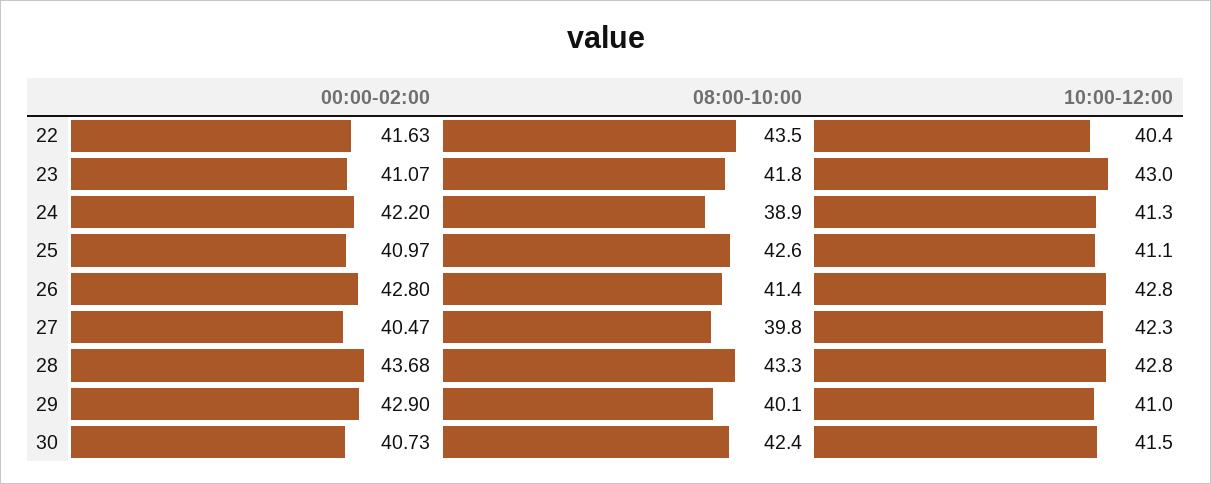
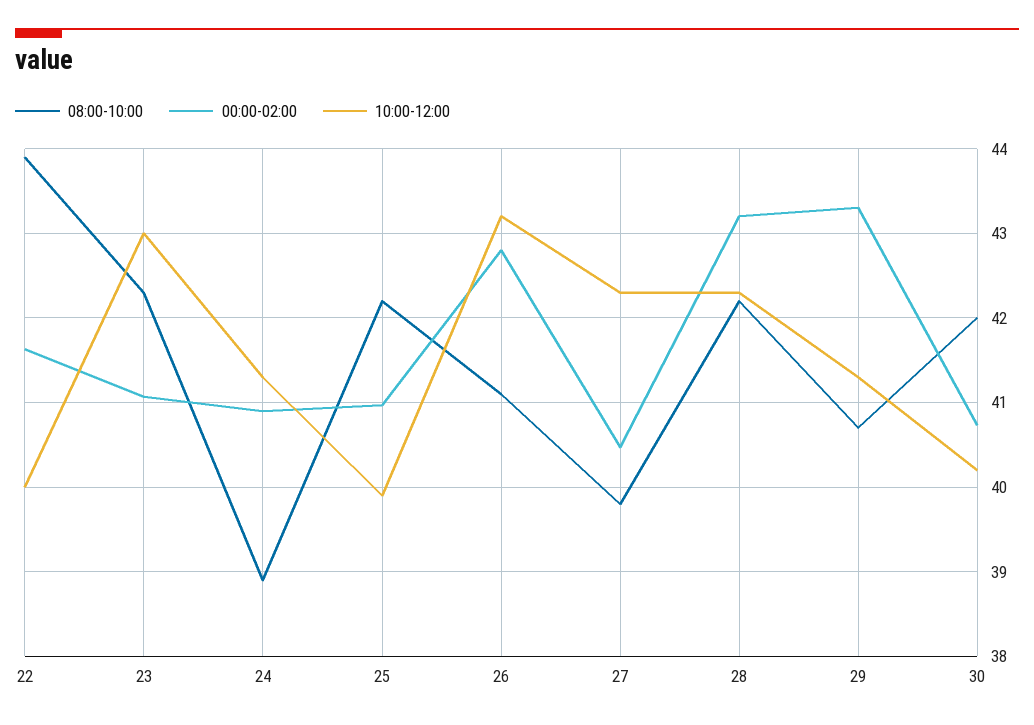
08:00-10:00, 22: 43.5 -> 43.9
10:00-12:00, 22: 40.4 -> 40
08:00-10:00, 23: 41.8 -> 42.3
00:00-02:00, 24: 42.2 -> 40.9
08:00-10:00, 25: 42.6 -> 42.2
10:00-12:00, 25: 41.1 -> 39.9
08:00-10:00, 26: 41.4 -> 41.1
10:00-12:00, 26: 42.8 -> 43.2
00:00-02:00, 28: 43.68 -> 43.2
08:00-10:00, 28: 43.3 -> 42.2
10:00-12:00, 28: 42.8 -> 42.3
00:00-02:00, 29: 42.9 -> 43.3
08:00-10:00, 29: 40.1 -> 40.7
10:00-12:00, 29: 41 -> 41.3
08:00-10:00, 30: 42.4 -> 42
10:00-12:00, 30: 41.5 -> 40.2

